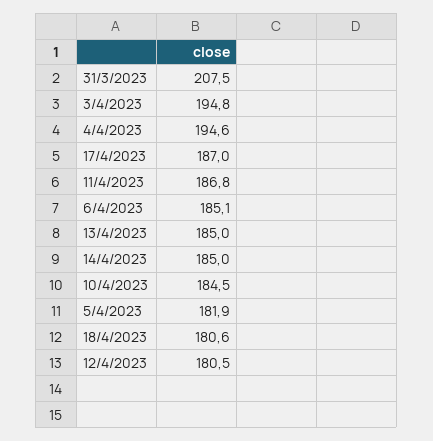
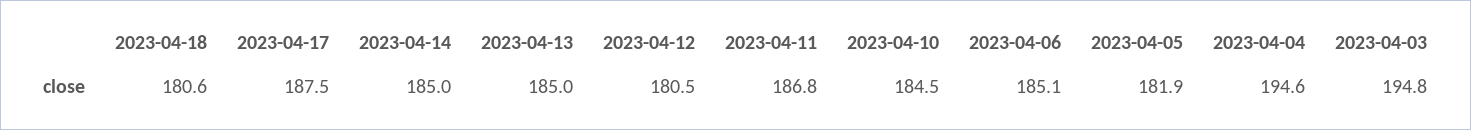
31/3/2023: 207.5 -> none
17/4/2023: 187 -> 187.5

